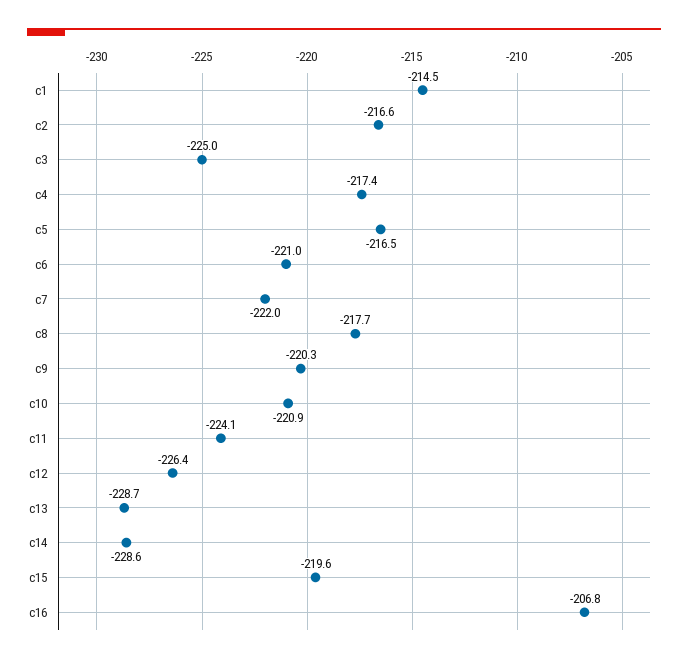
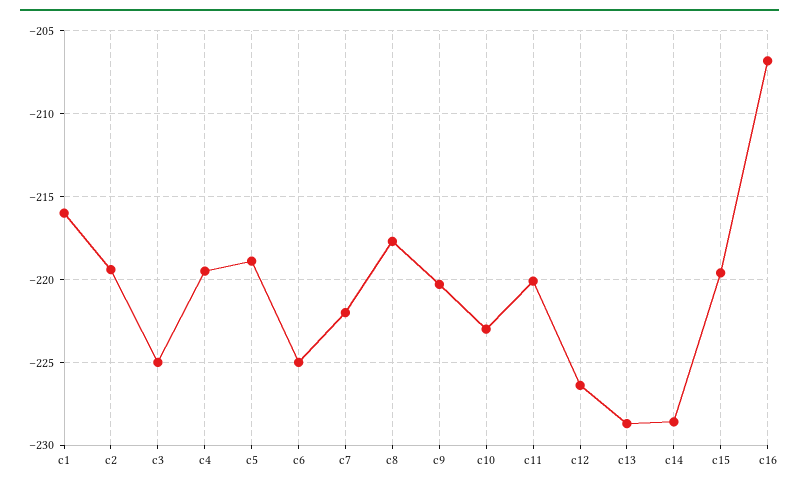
c1: -214.5 -> -216
c2: -216.6 -> -219.5
c4: -217.4 -> -219.5
c5: -216.5 -> -219
c6: -221 -> -225
c10: -220.9 -> -223
c11: -224.1 -> -220

